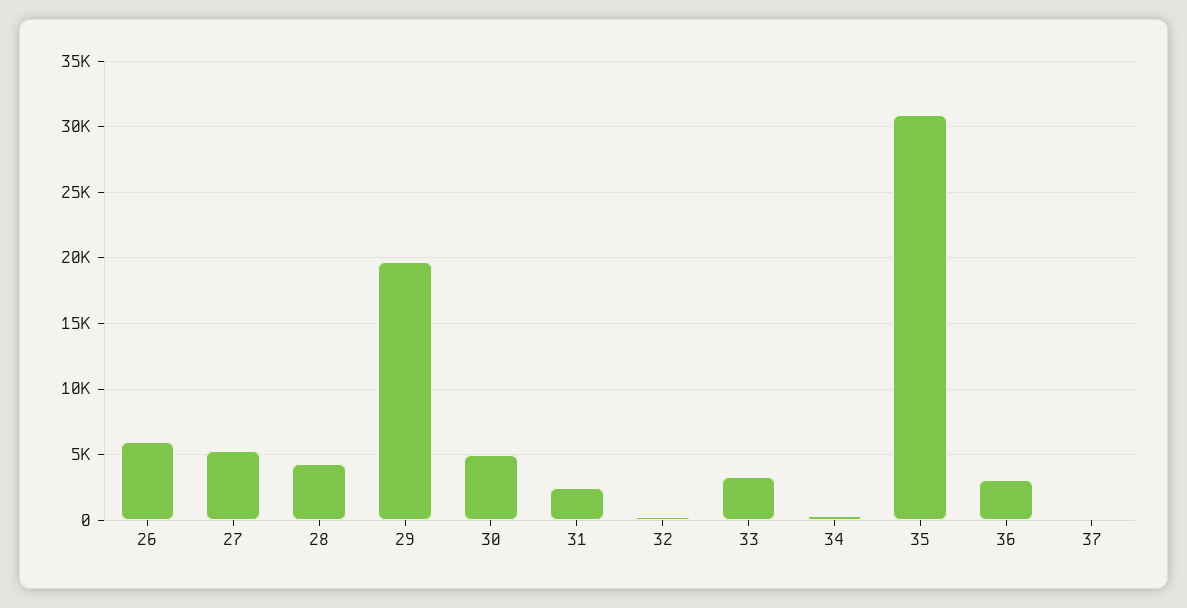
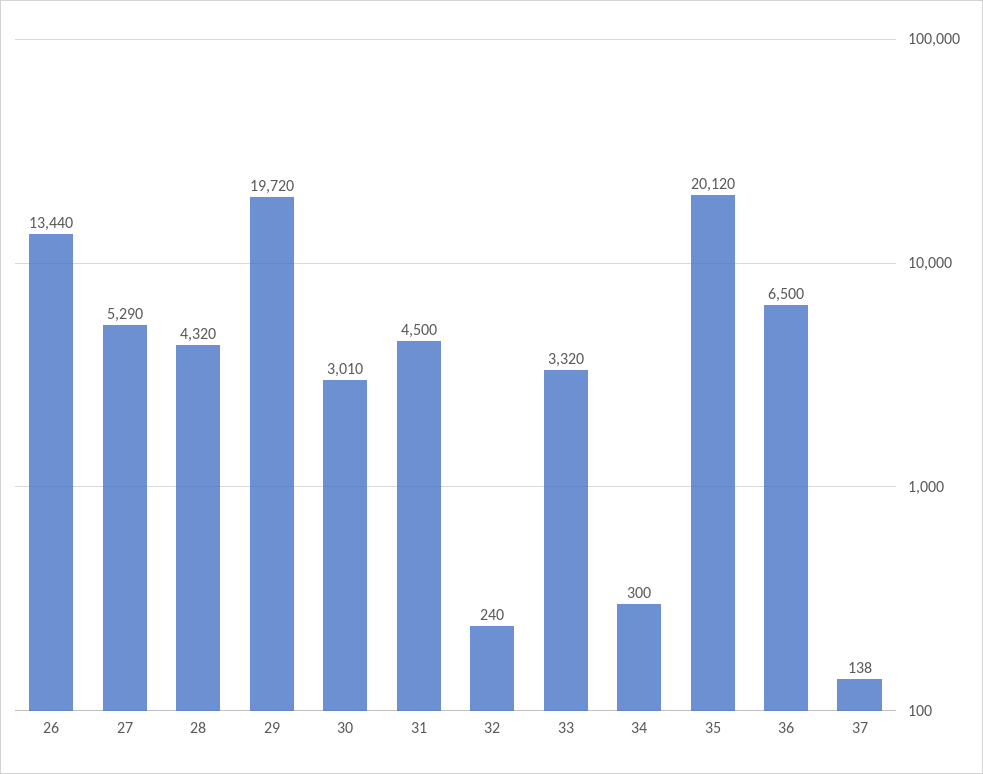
26: 6000 -> 13440
30: 5000 -> 3010
31: 2500 -> 4500
35: 31000 -> 20120
36: 3000 -> 6500

